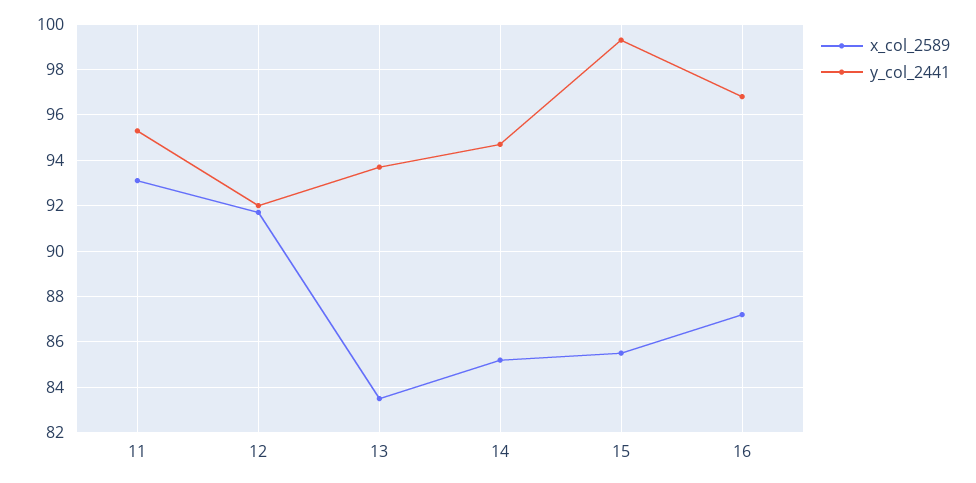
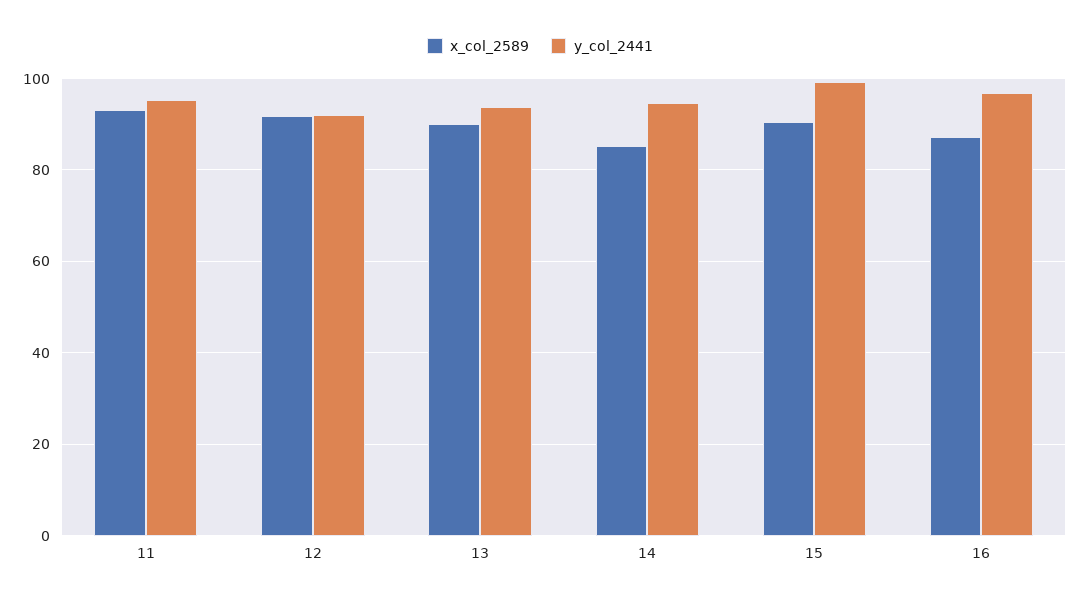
x_col_2589, 13: 83.5 -> 90
x_col_2589, 15: 85.5 -> 90

